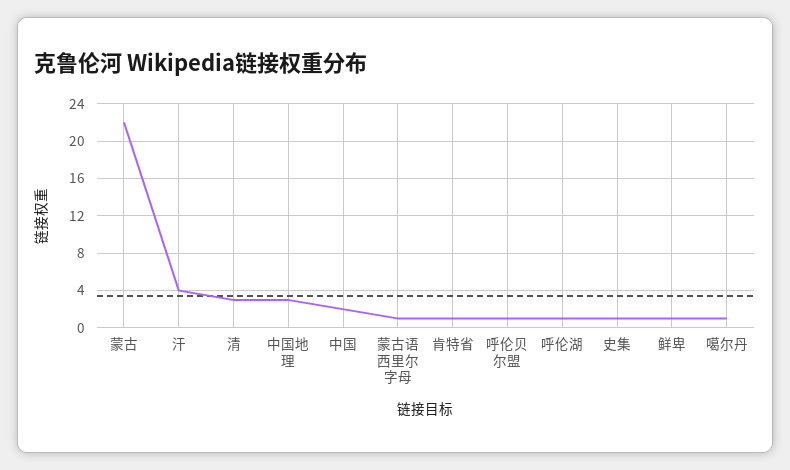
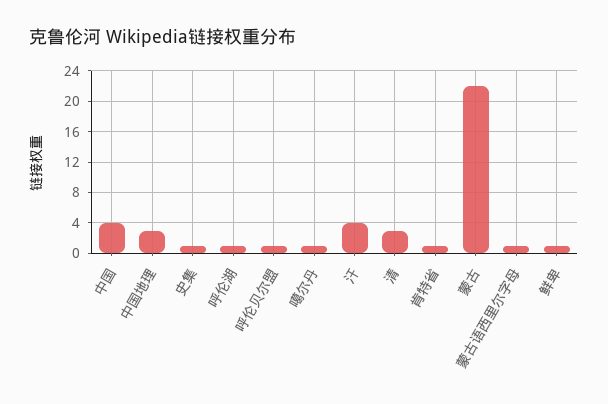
中国: 2 -> 4

